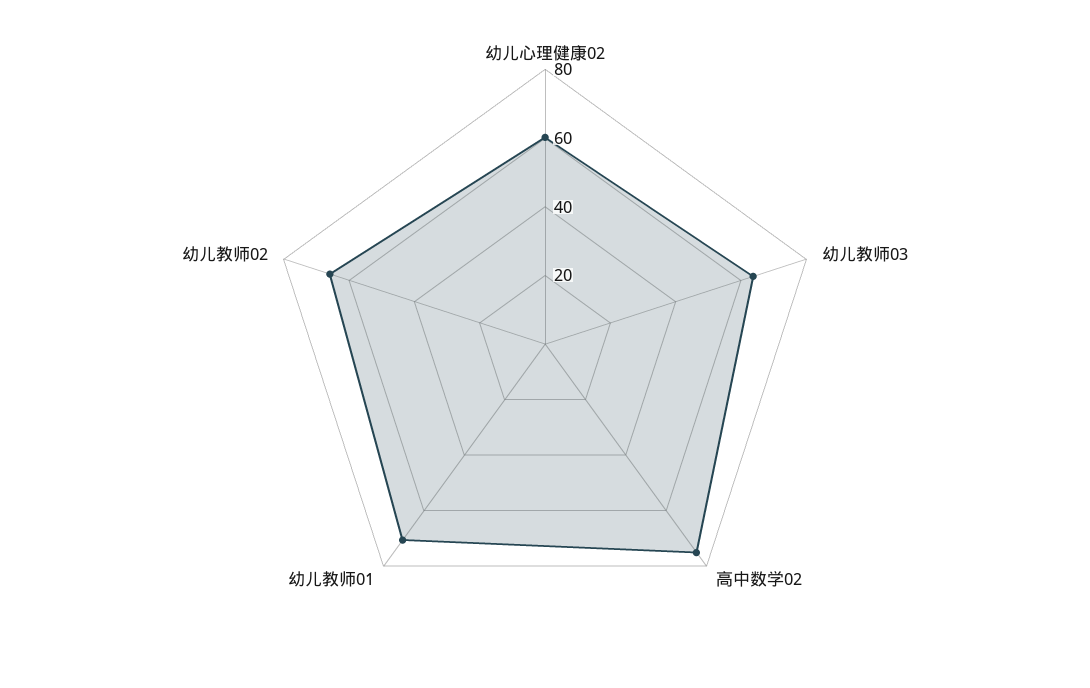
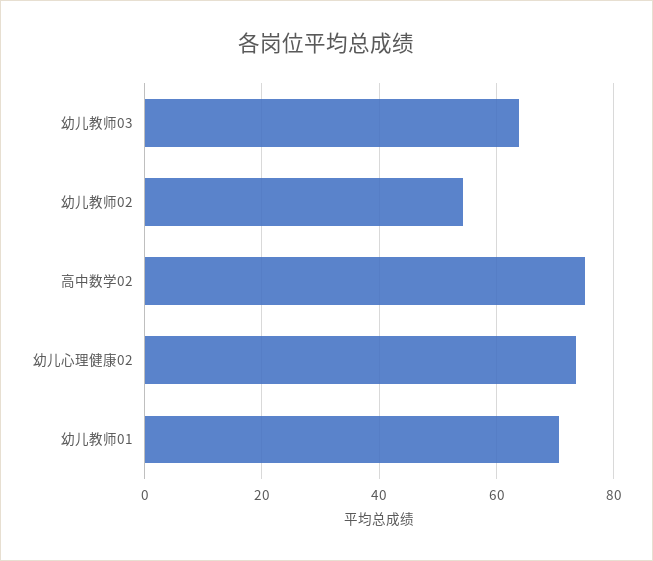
幼儿心理健康02: 60 -> 74
幼儿教师02: 65 -> 54

